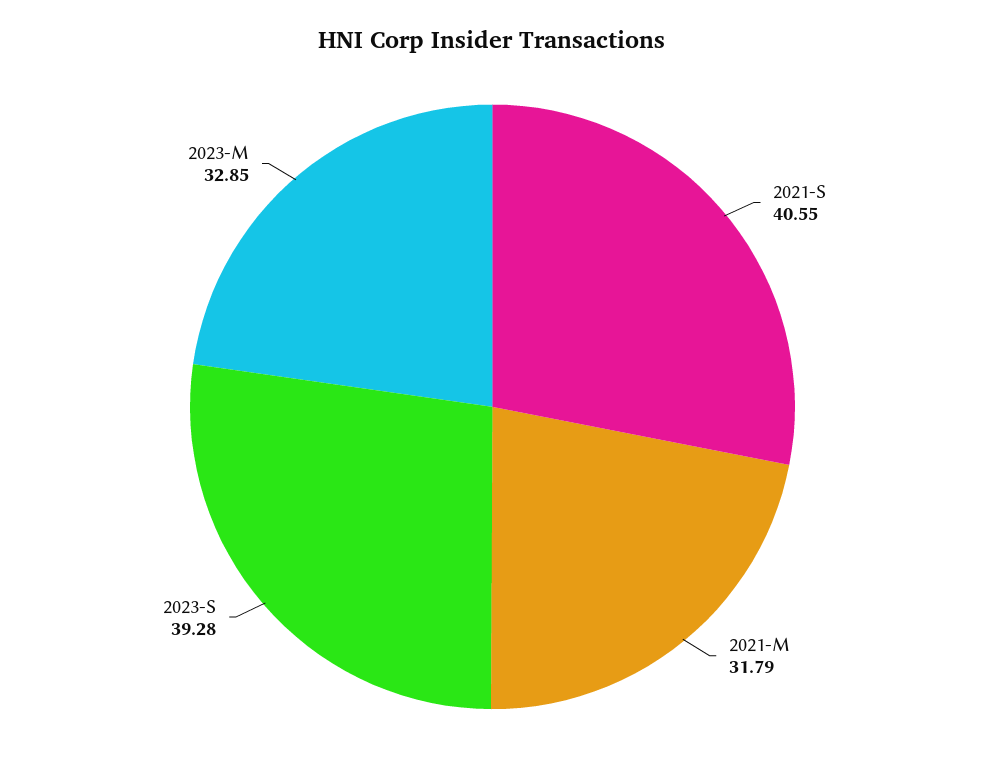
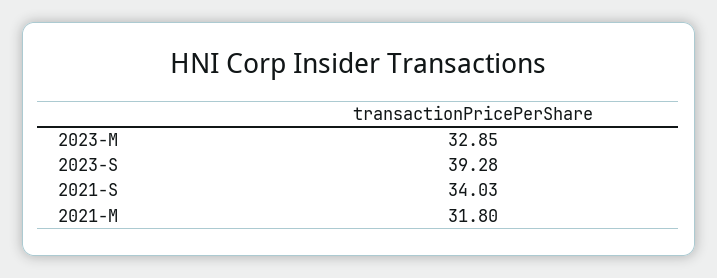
2021-S: 40.55 -> 34.03
2021-M: 31.79 -> 31.8

